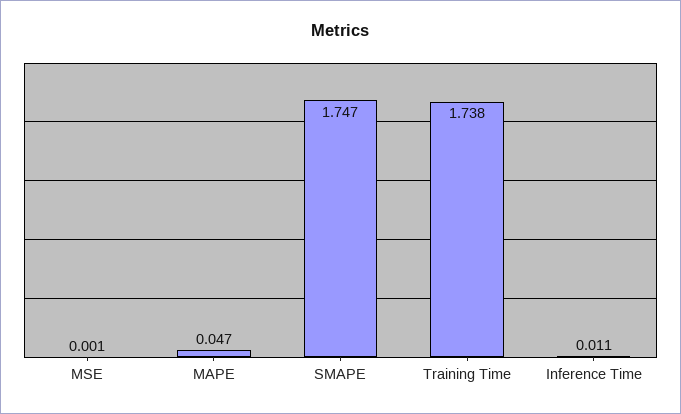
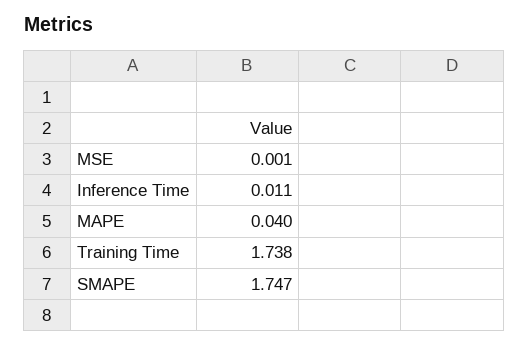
MAPE: 0.047 -> 0.04

